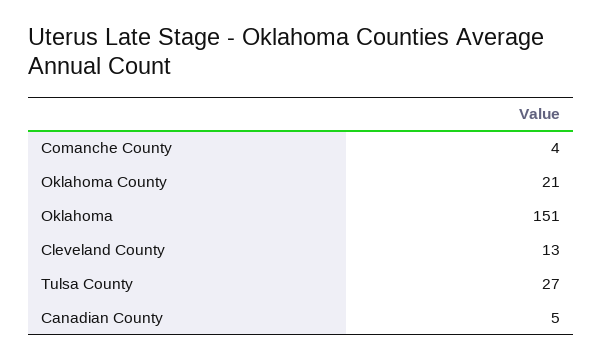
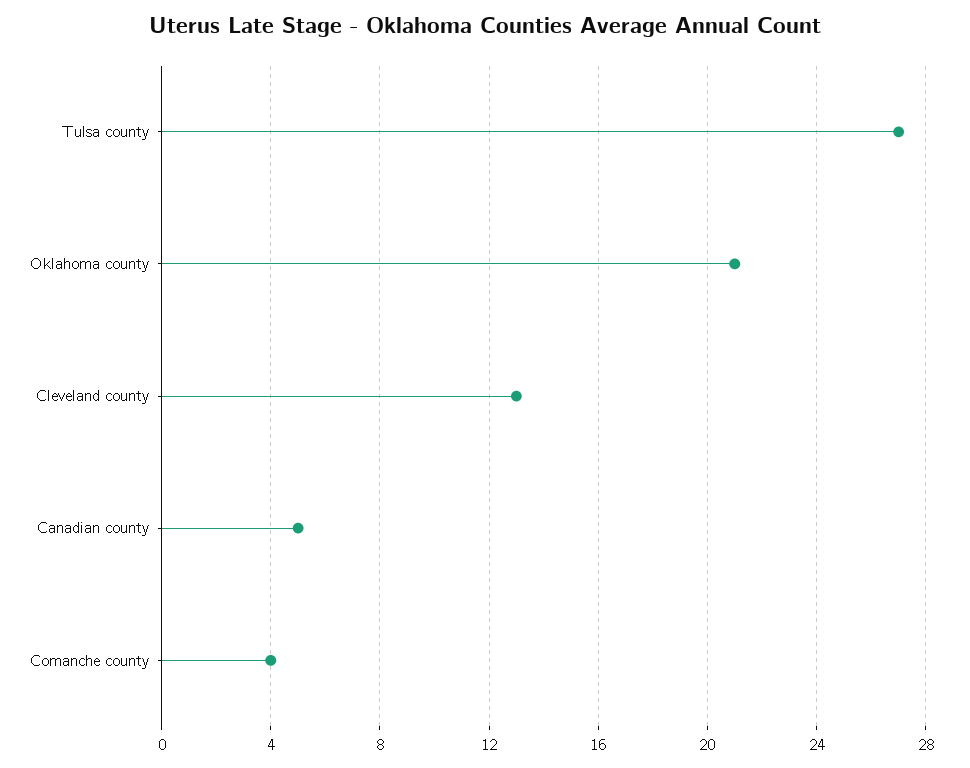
Oklahoma: 151 -> none

